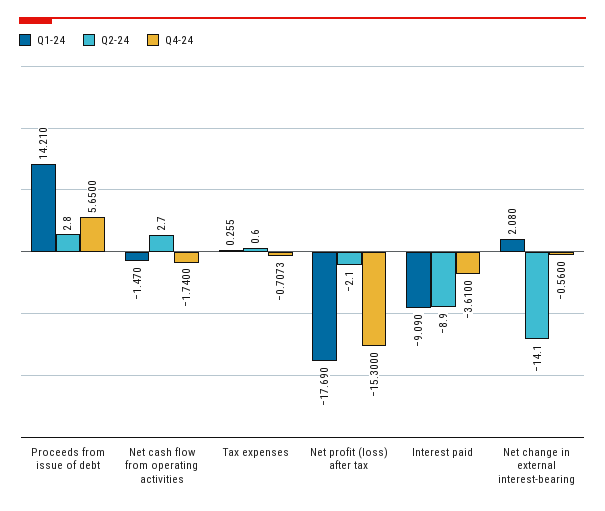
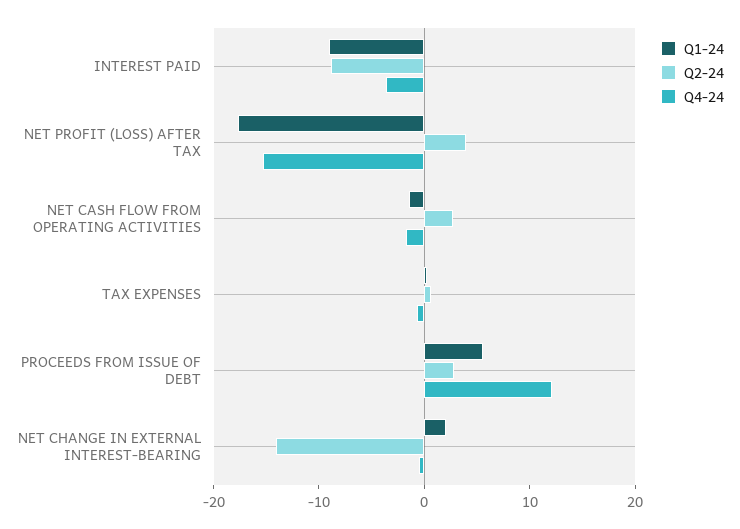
Q1-24, Proceeds from issue of debt: 14.21 -> 6
Q4-24, Proceeds from issue of debt: 5.65 -> 12
Q2-24, Net profit (loss) after tax: -2.1 -> 4

